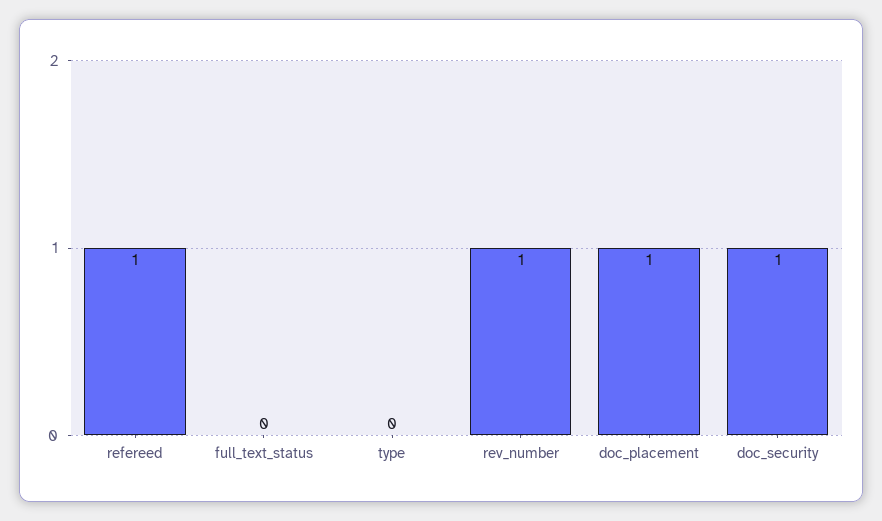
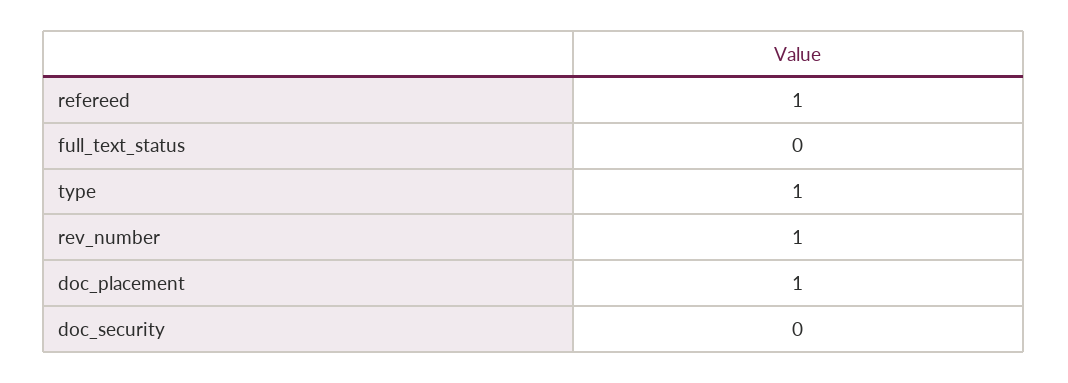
type: 0 -> 1
doc_security: 1 -> 0

